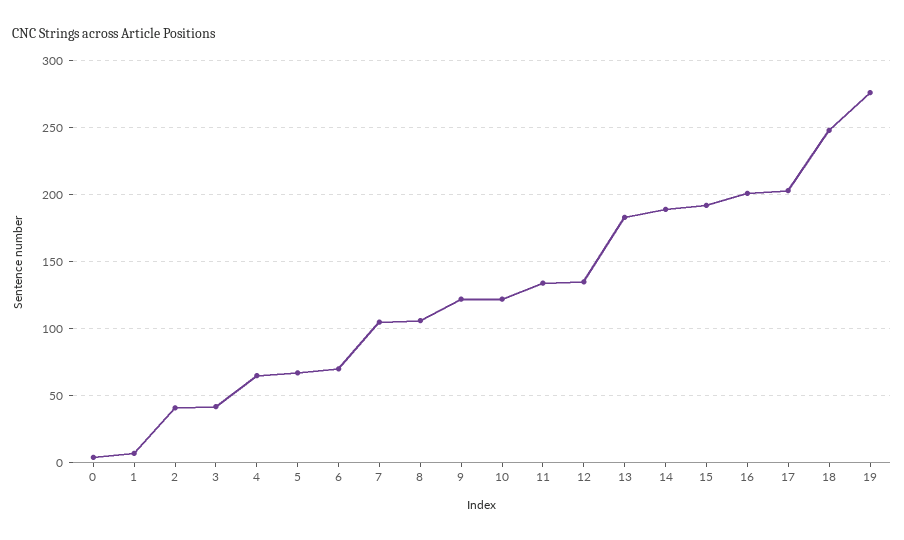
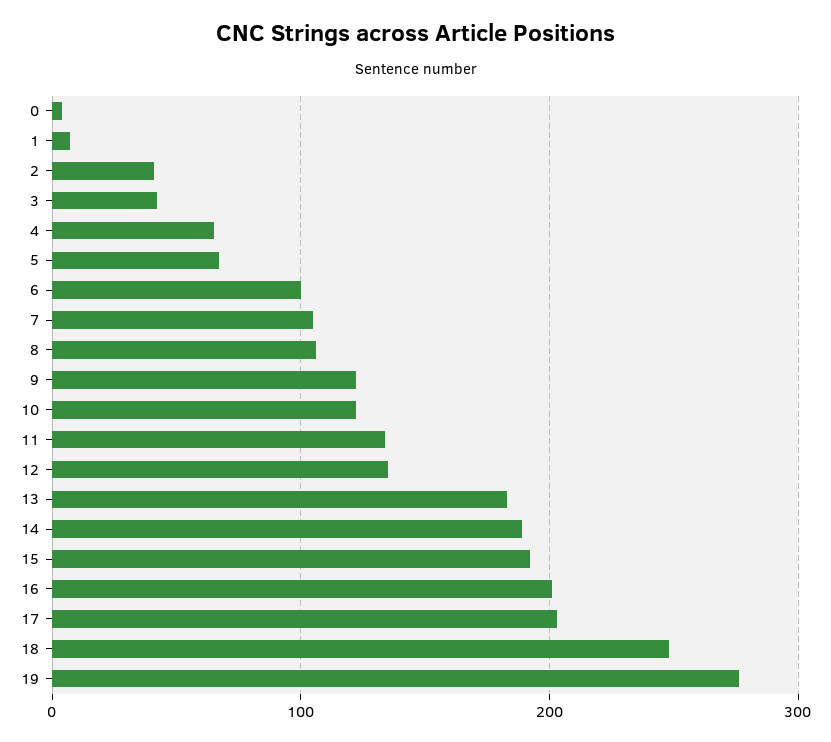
6: 70 -> 100

